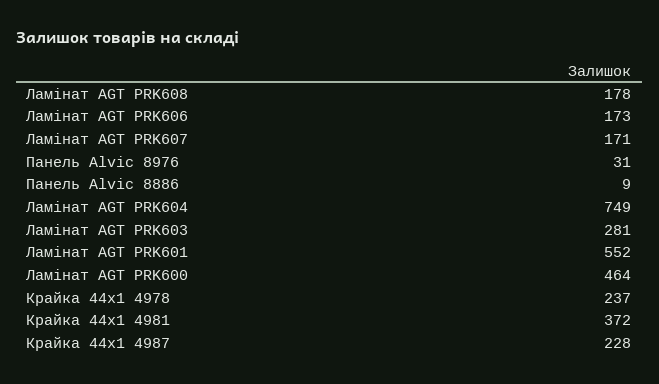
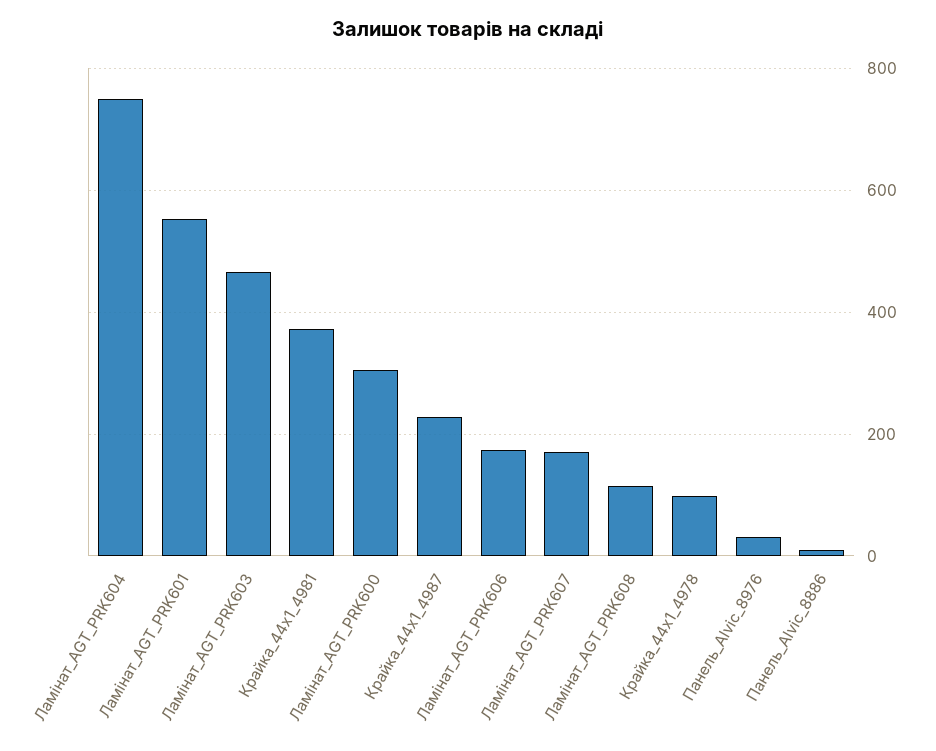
Ламінат AGT PRK608: 178 -> 120
Ламінат AGT PRK603: 281 -> 460
Ламінат AGT PRK600: 464 -> 300
Крайка 44x1 4978: 237 -> 100

